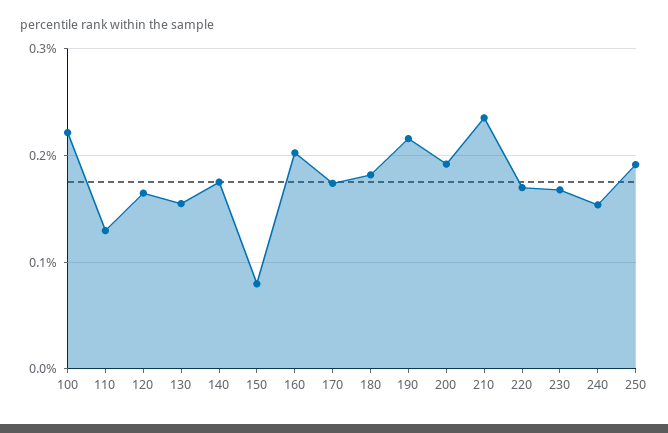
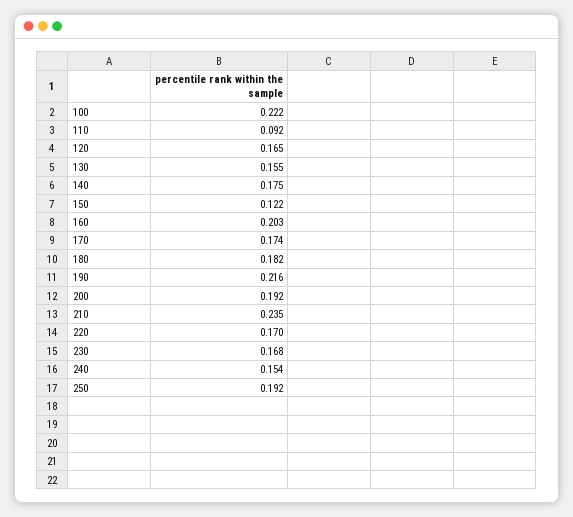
110: 0.13 -> 0.092
150: 0.08 -> 0.122

